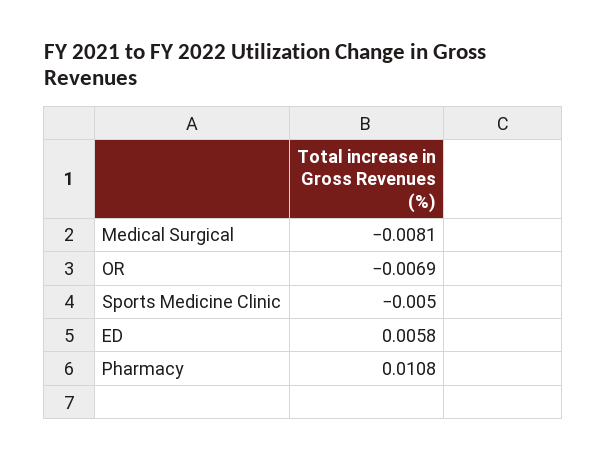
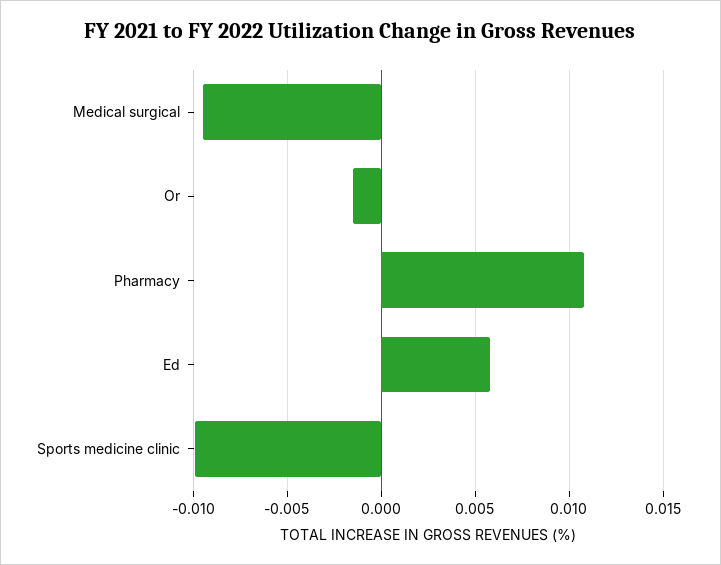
Medical Surgical: -0.0081 -> -0.0095
OR: -0.0069 -> -0.0015
Sports Medicine Clinic: -0.005 -> -0.01

